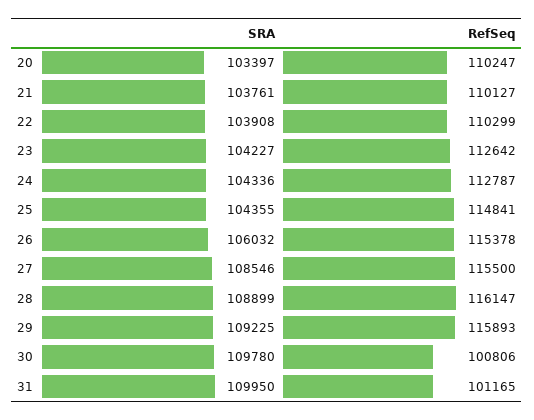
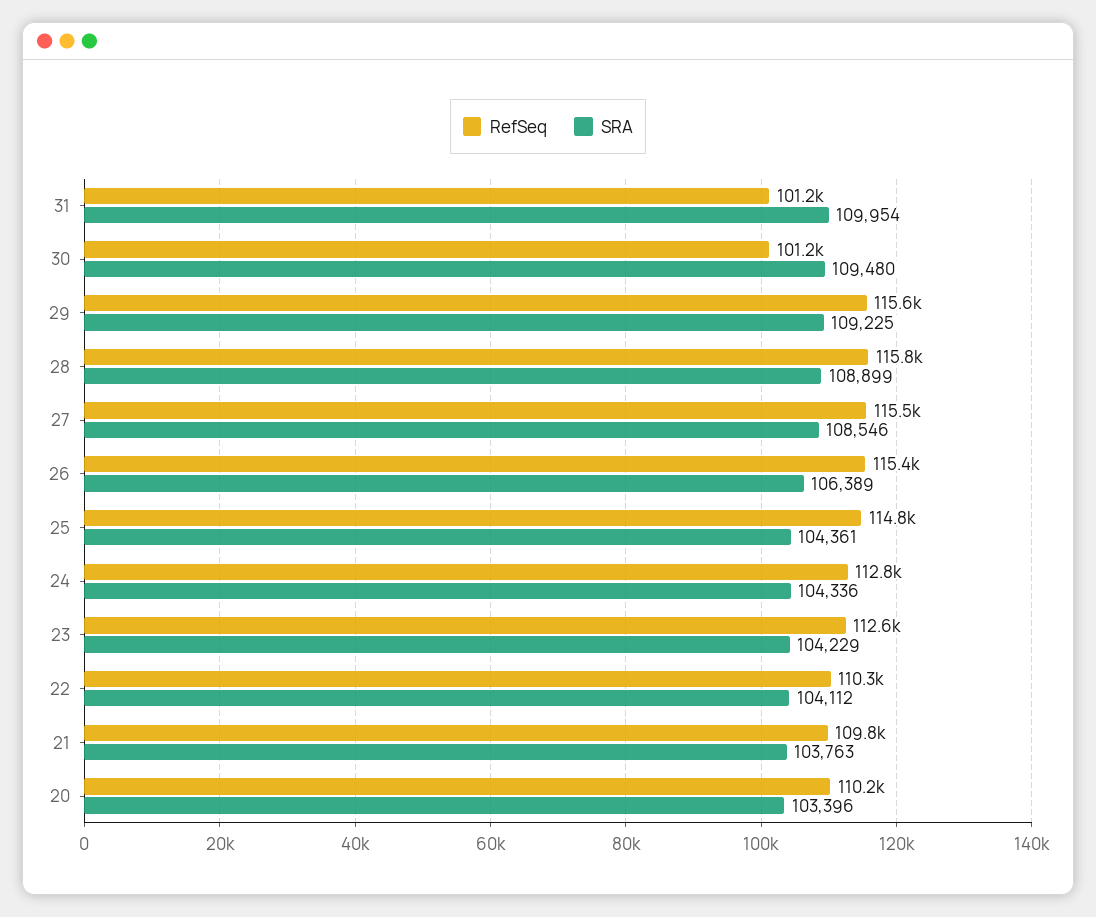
SRA, 20: 103397 -> 103396
SRA, 21: 103761 -> 103763
RefSeq, 21: 110127 -> 109800
SRA, 22: 103908 -> 104112
SRA, 23: 104227 -> 104229
SRA, 25: 104355 -> 104361
SRA, 26: 106032 -> 106389
RefSeq, 28: 116147 -> 115800
RefSeq, 29: 115893 -> 115600
SRA, 30: 109780 -> 109480
RefSeq, 30: 100806 -> 101200
SRA, 31: 109950 -> 109954

